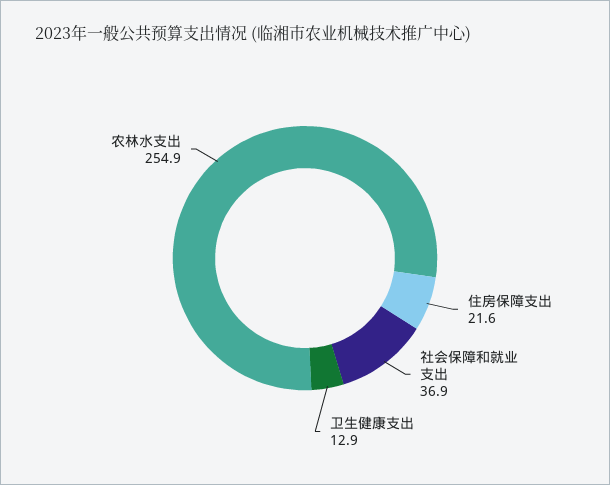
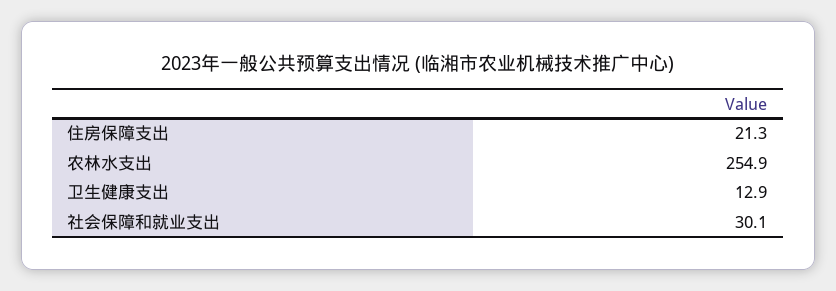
住房保障支出: 21.6 -> 21.3
社会保障和就业支出: 36.9 -> 30.1

